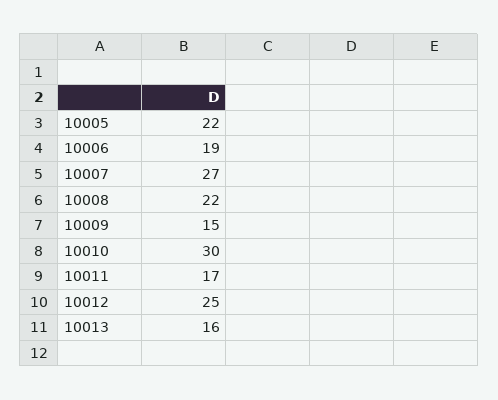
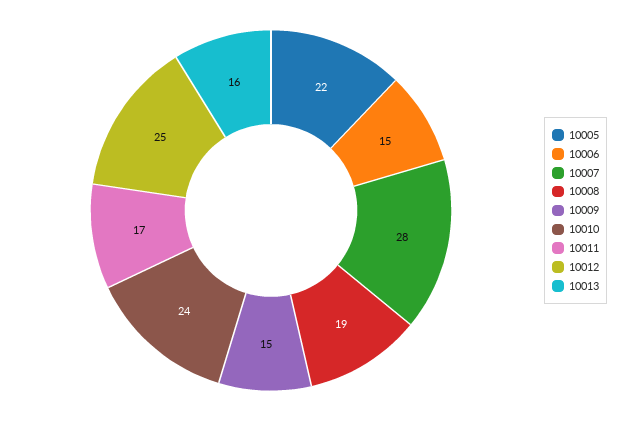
10006: 19 -> 15
10007: 27 -> 28
10008: 22 -> 19
10010: 30 -> 24

